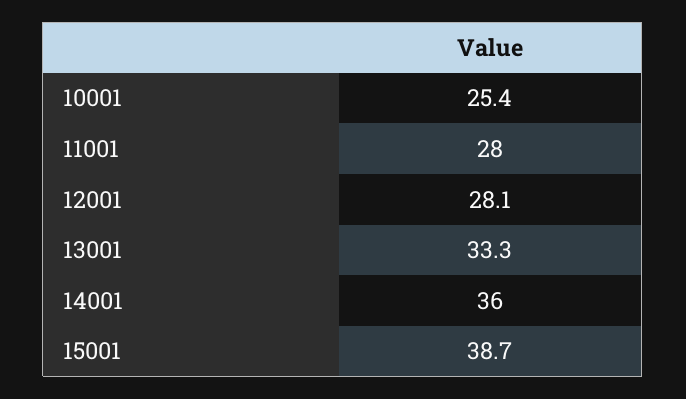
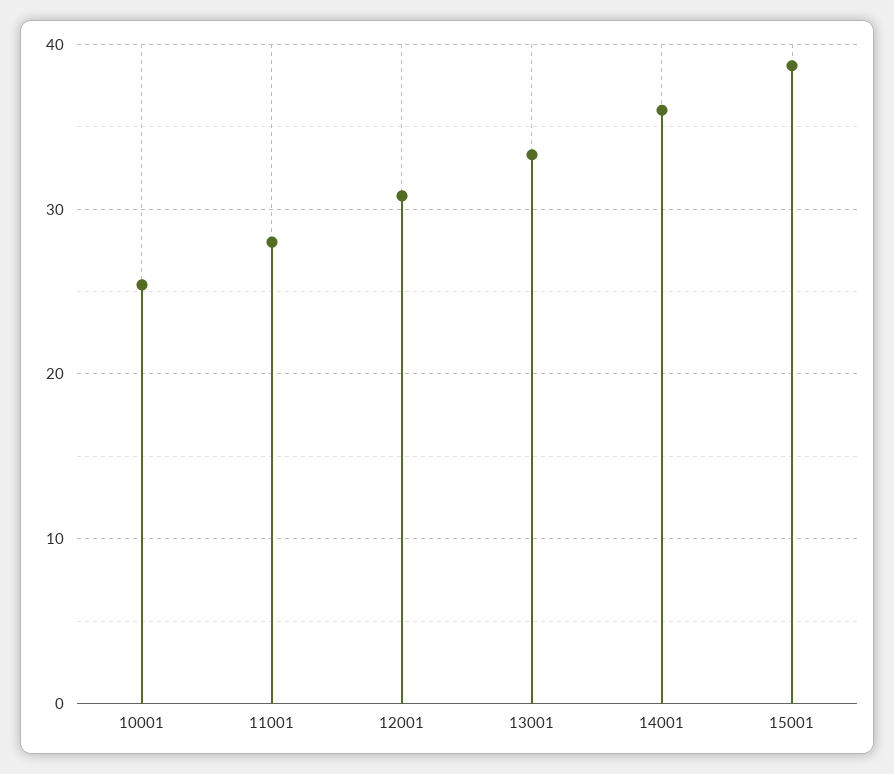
12001: 28.1 -> 31

